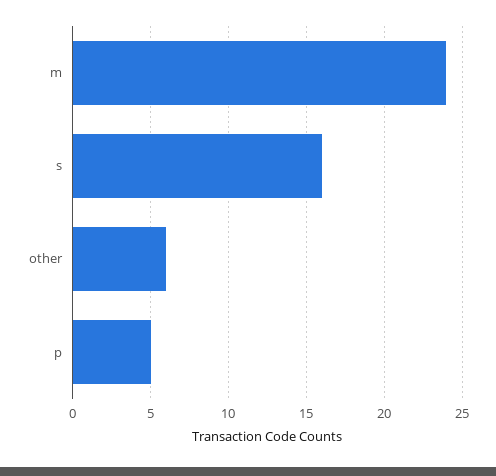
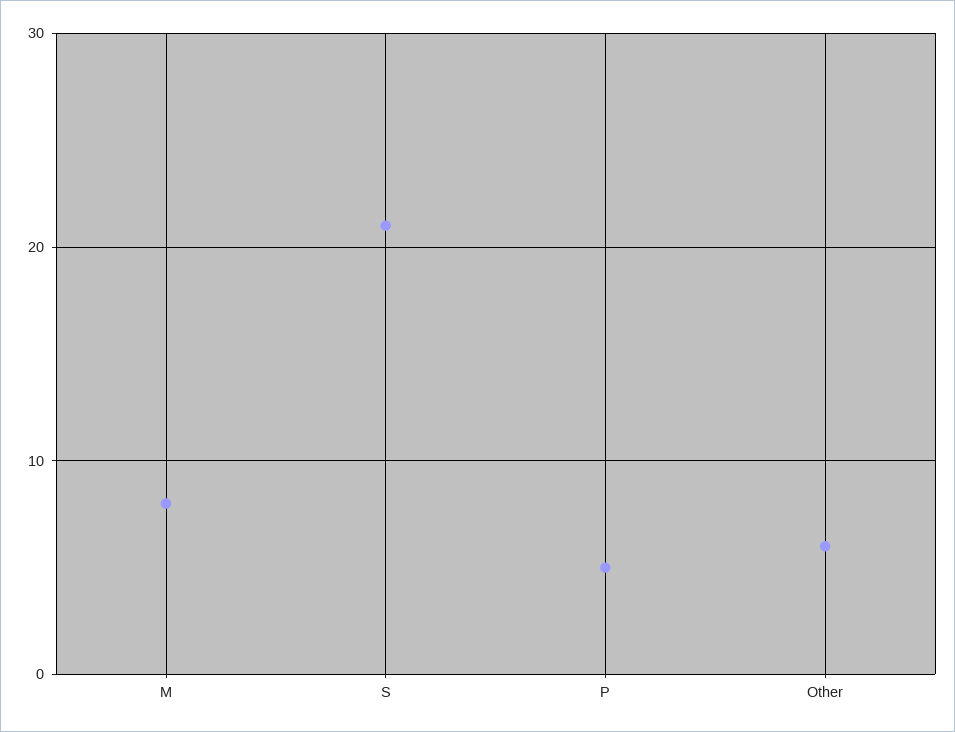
m: 24 -> 8
s: 16 -> 21

